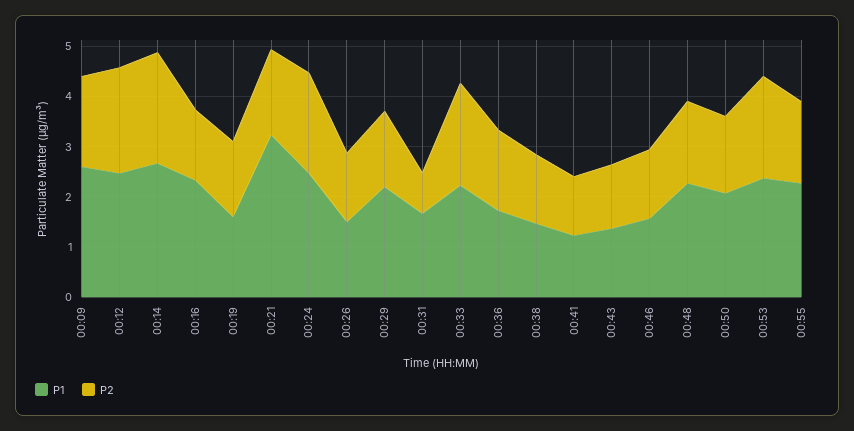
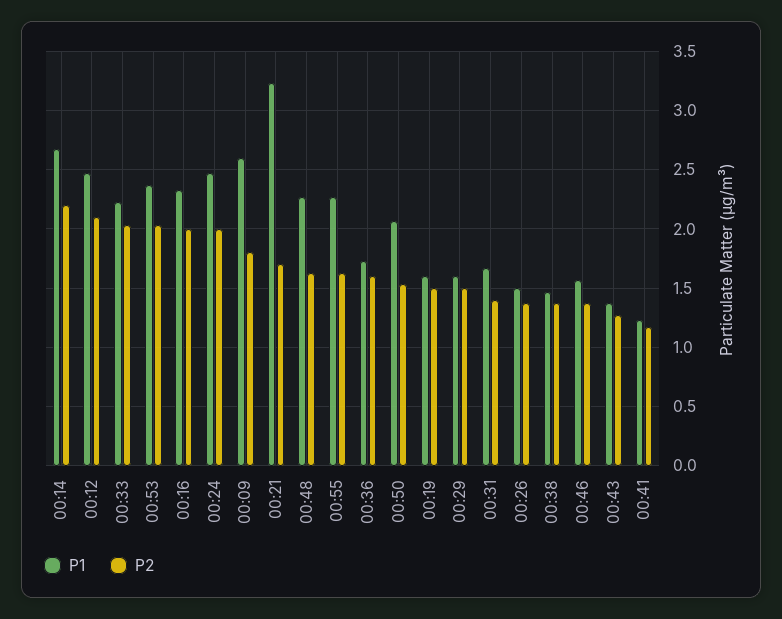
P2, 00:16: 1.4 -> 2
P1, 00:29: 2.2 -> 1.6
P2, 00:31: 0.8 -> 1.4

